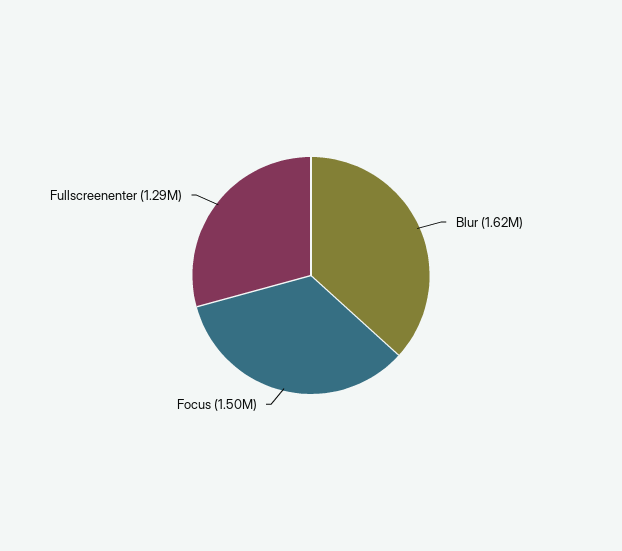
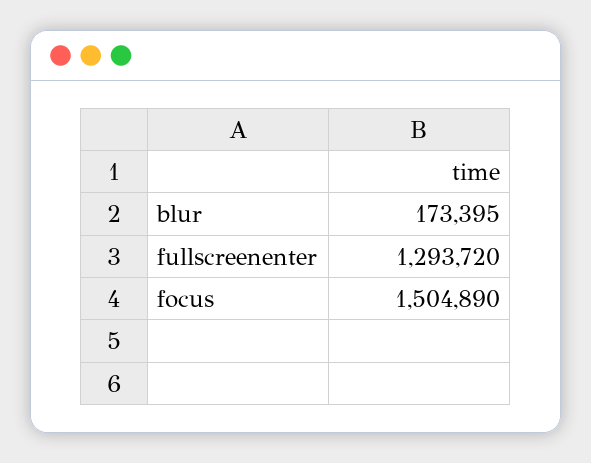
Blur: 1620000 -> 173395

